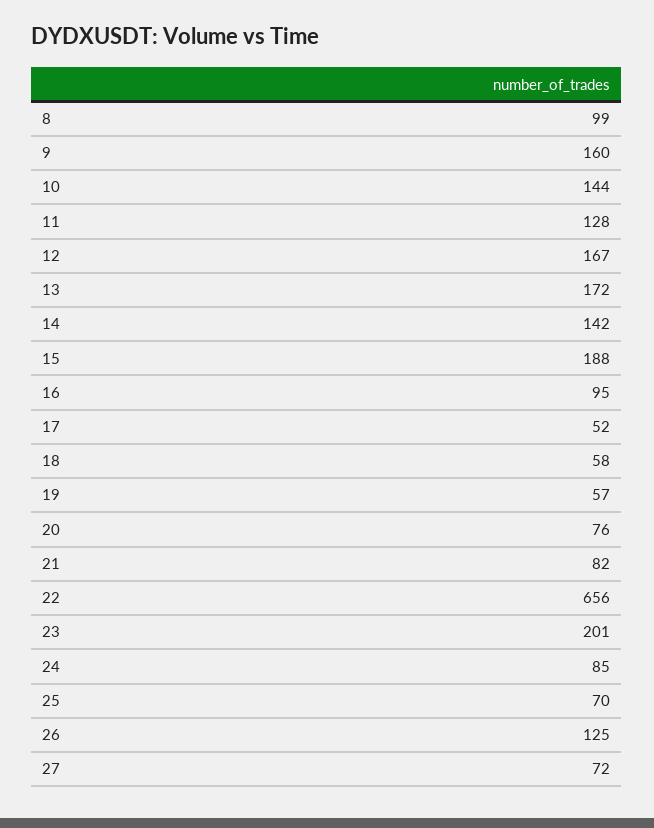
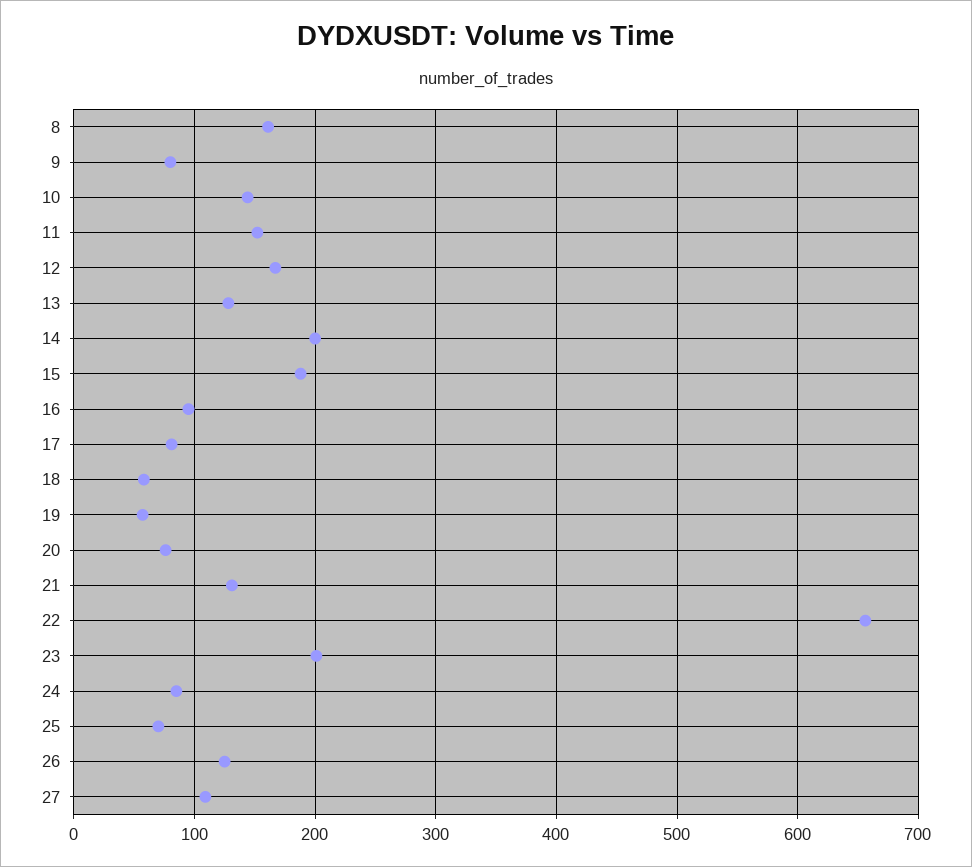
8: 99 -> 160
9: 160 -> 80
11: 128 -> 150
13: 172 -> 130
14: 142 -> 200
17: 52 -> 80
21: 82 -> 130
27: 72 -> 110

